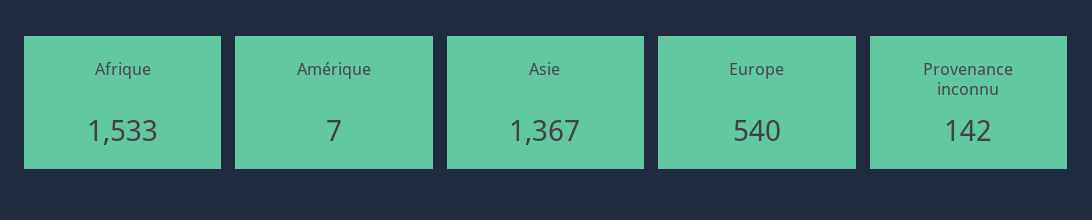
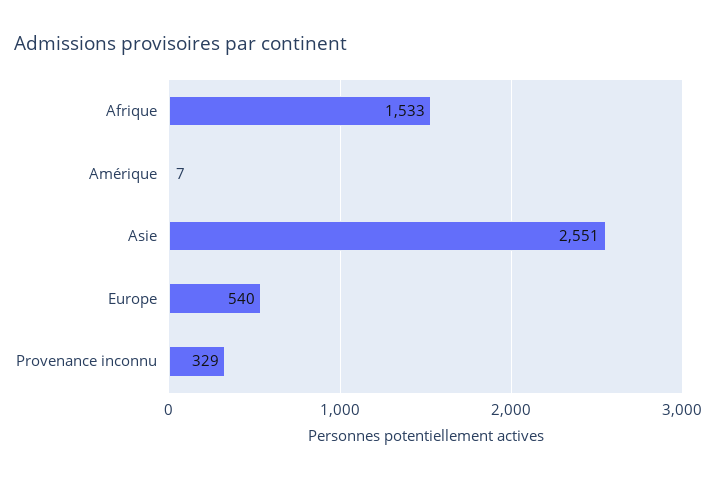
Asie: 1367 -> 2551
Provenance inconnu: 142 -> 329

